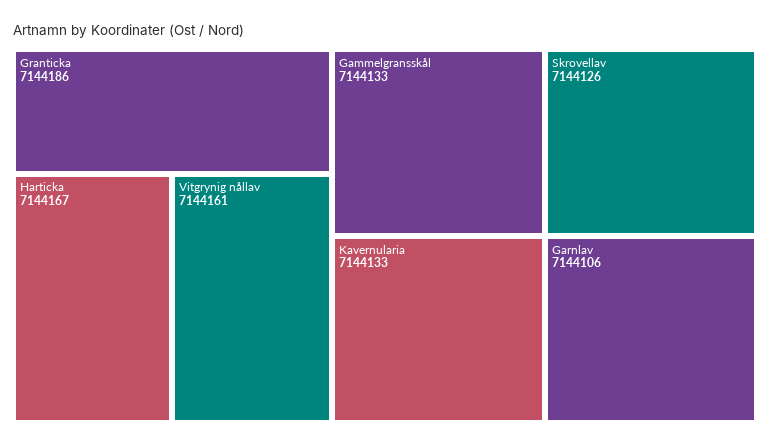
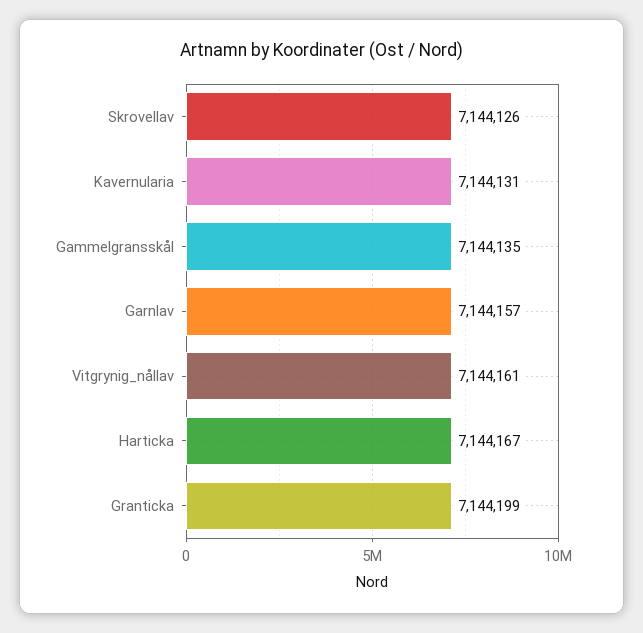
Granticka: 7144186 -> 7144199
Gammelgransskål: 7144133 -> 7144135
Kavernularia: 7144133 -> 7144131
Garnlav: 7144106 -> 7144157

